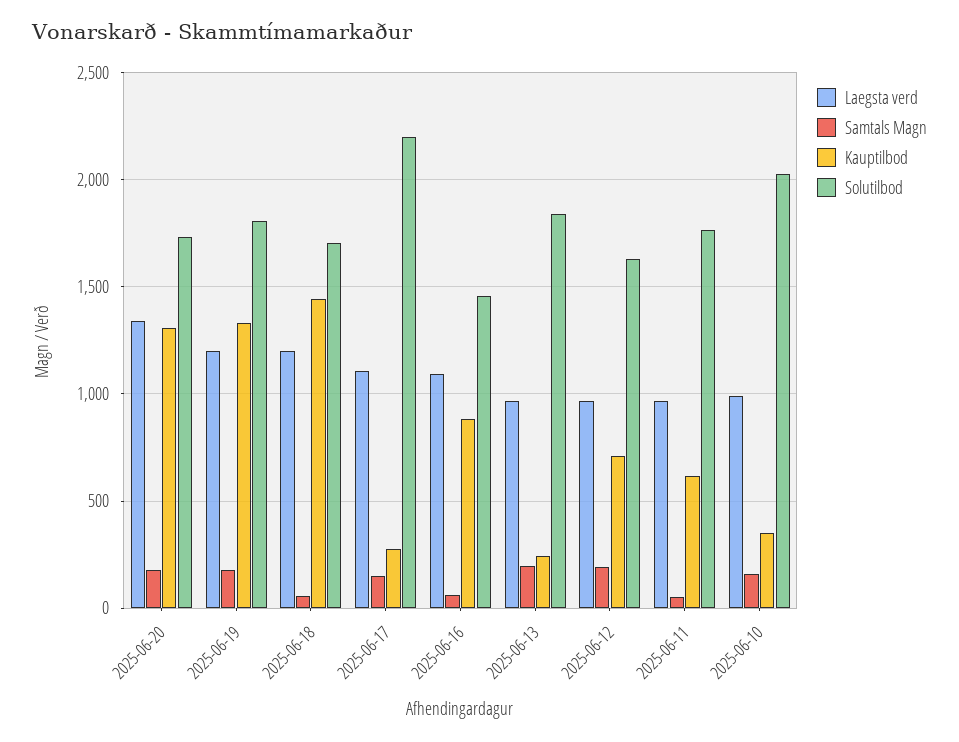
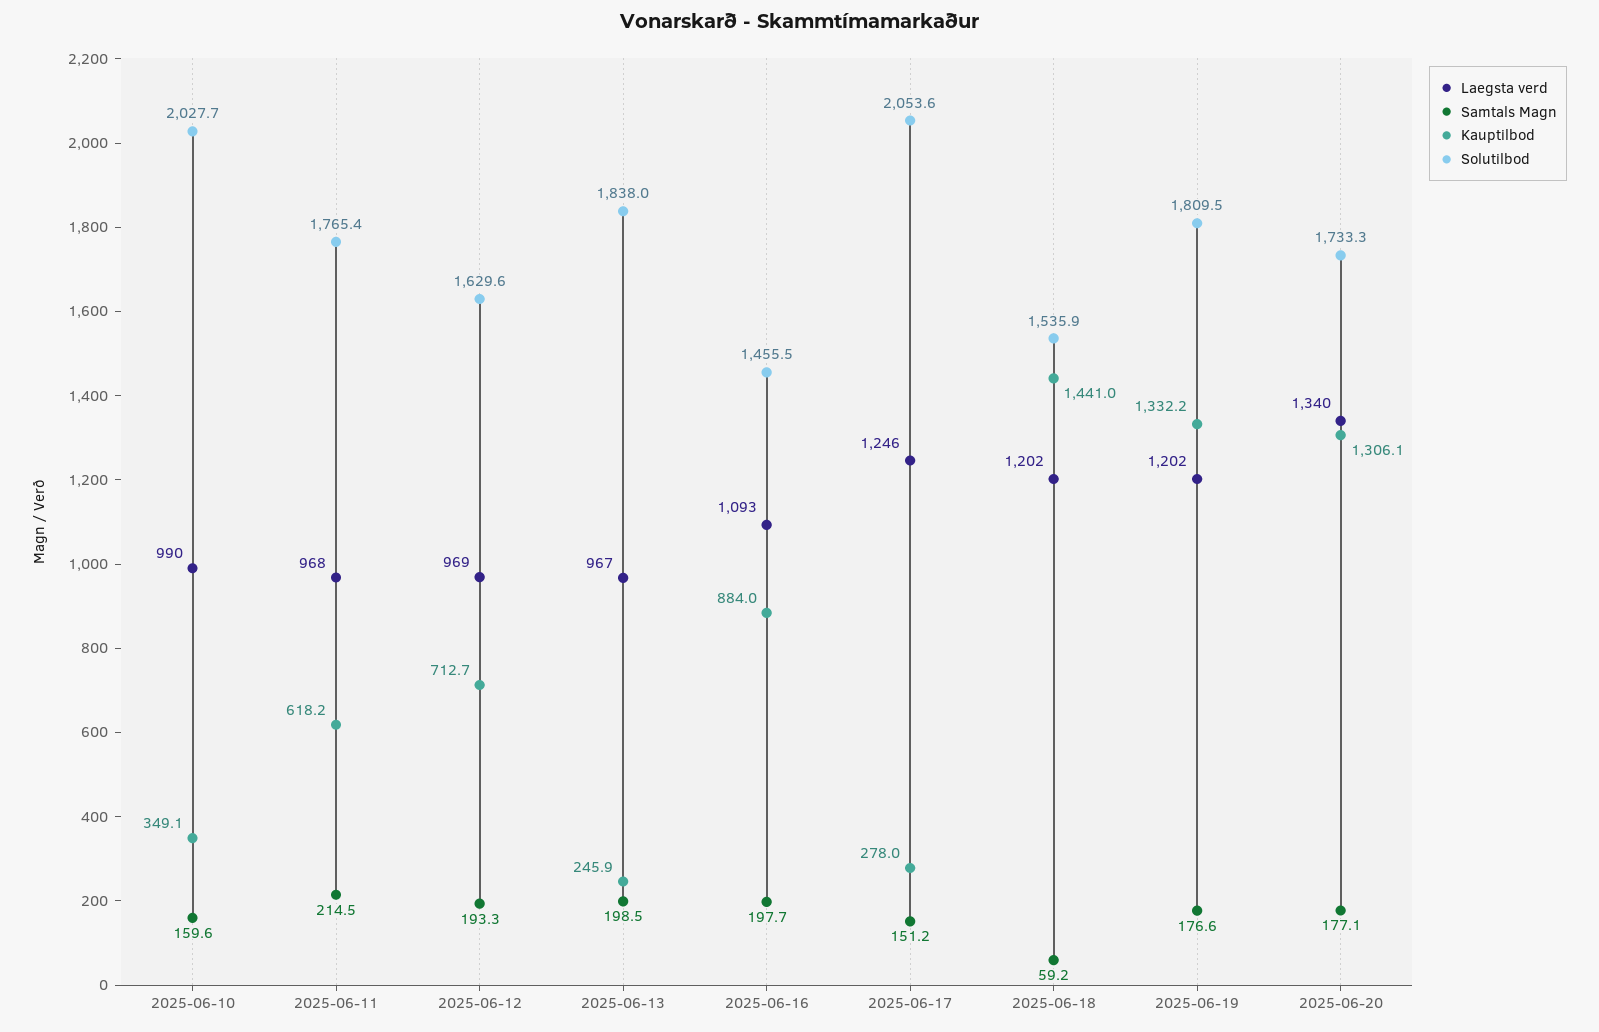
Solutilbod, 2025-06-18: 1700 -> 1535.9
Laegsta verd, 2025-06-17: 1100 -> 1246
Solutilbod, 2025-06-17: 2200 -> 2053.6
Samtals Magn, 2025-06-16: 50 -> 197.7
Samtals Magn, 2025-06-11: 50 -> 214.5

